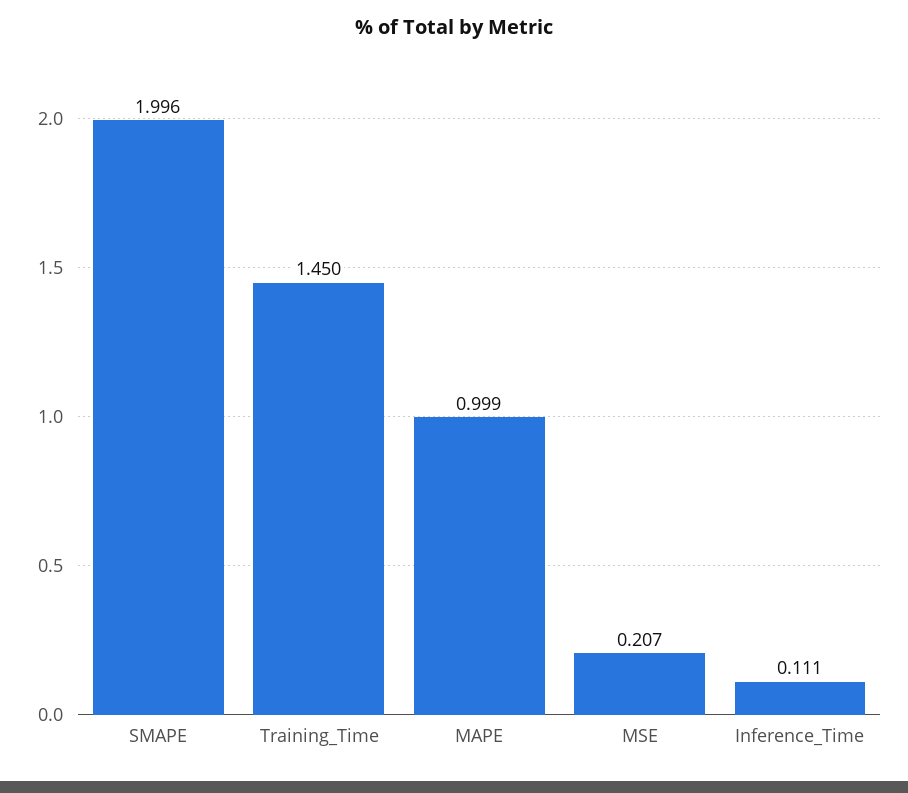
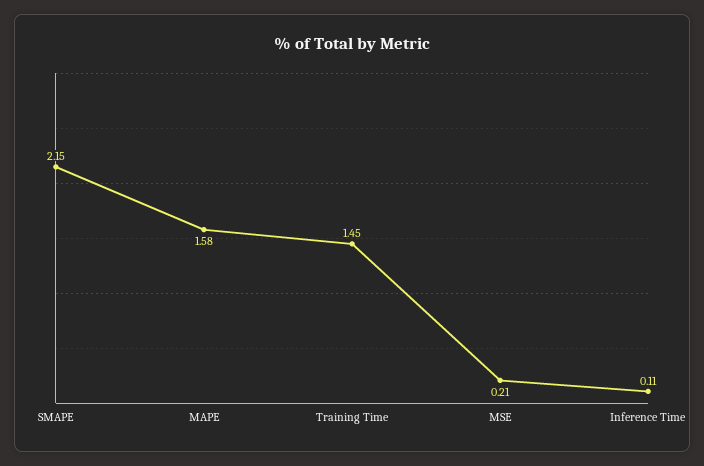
SMAPE: 1.996 -> 2.15
MAPE: 0.999 -> 1.58

